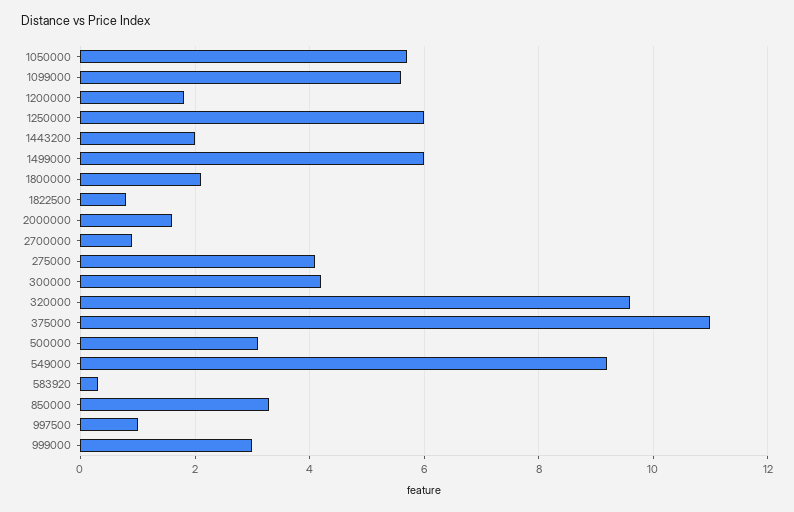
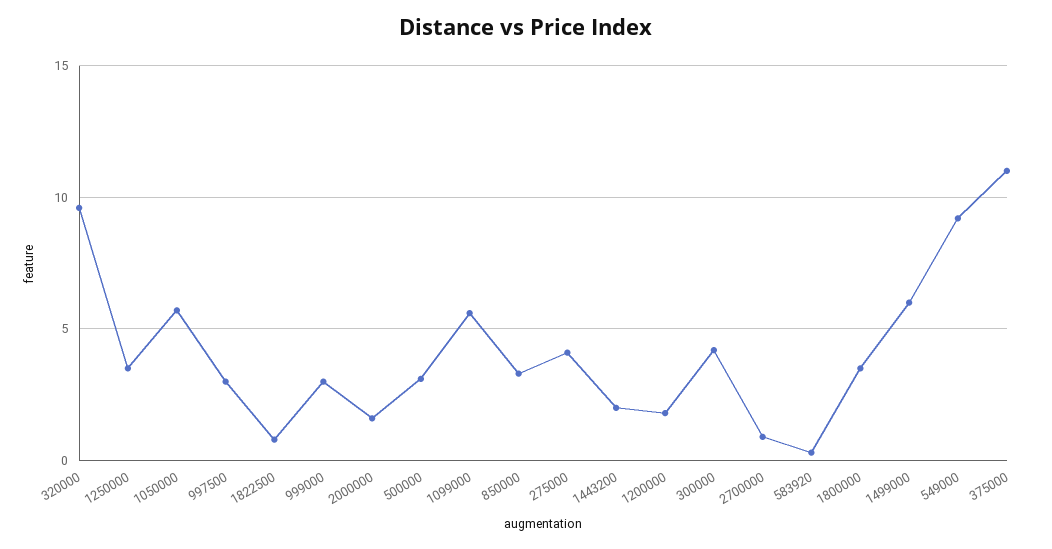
1250000: 6 -> 3.5
1800000: 2 -> 3.5
997500: 1 -> 3

